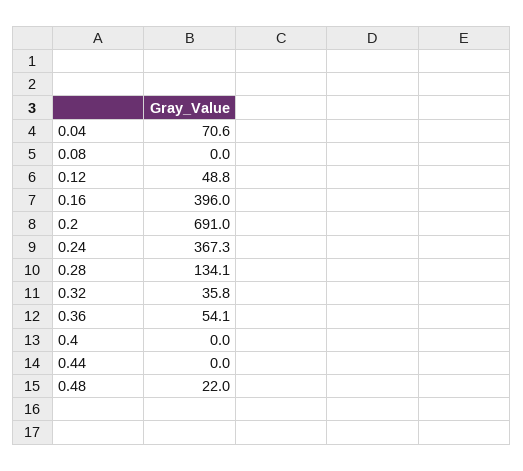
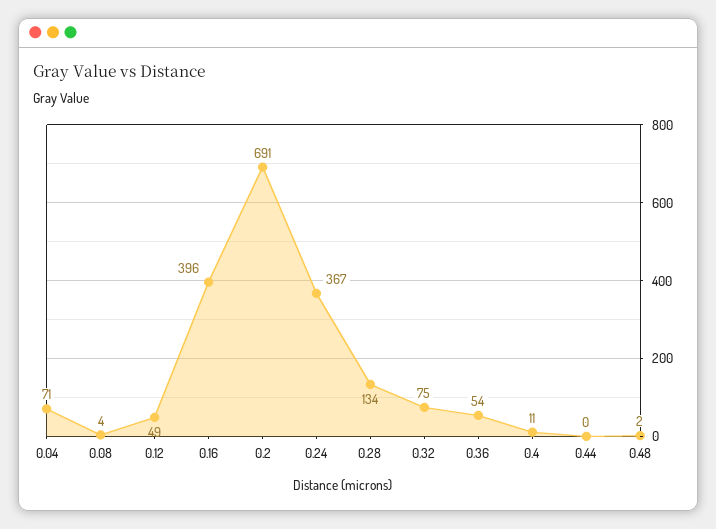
0.08: 0 -> 4
0.32: 35.8 -> 75
0.4: 0 -> 11
0.48: 22 -> 2

